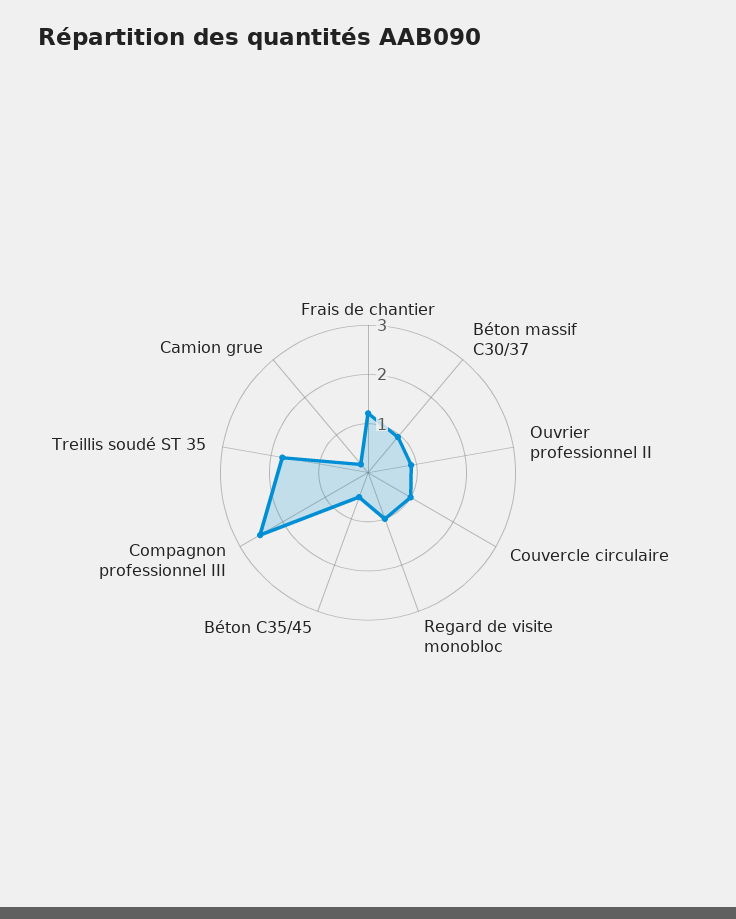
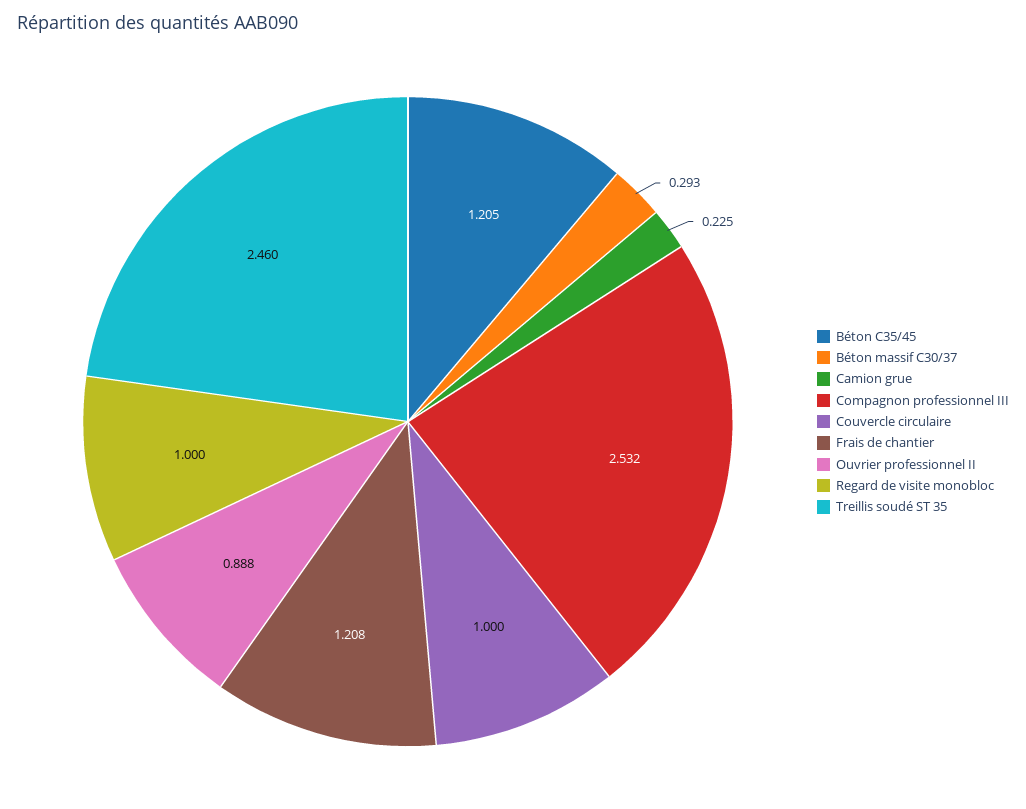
Béton massif C30/37: 1 -> 0.293
Béton C35/45: 0.6 -> 1.205
Treillis soudé ST 35: 1.8 -> 2.46

